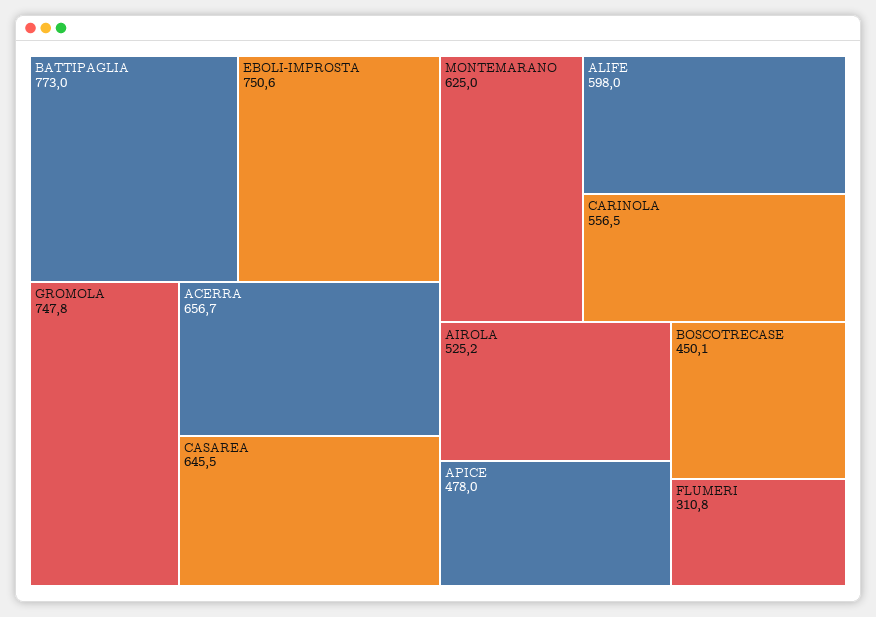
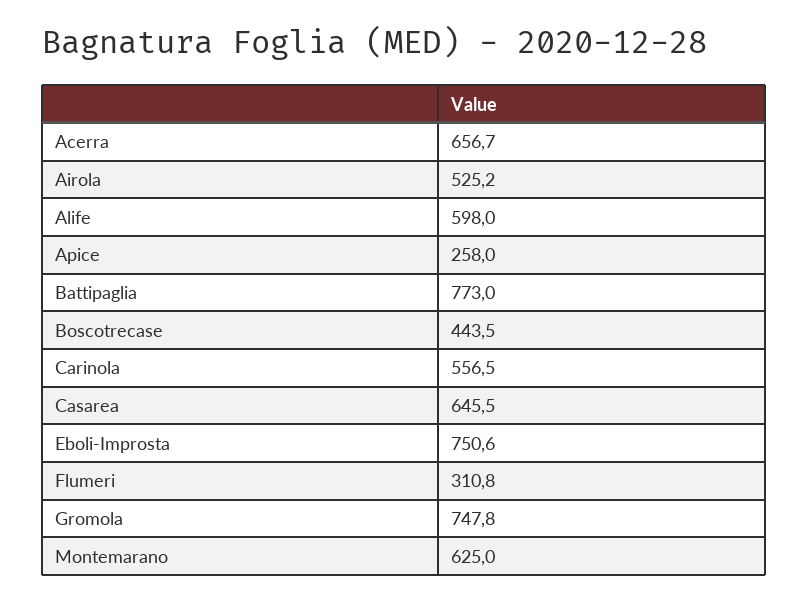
APICE: 478 -> 258
BOSCOTRECASE: 450.1 -> 443.5

